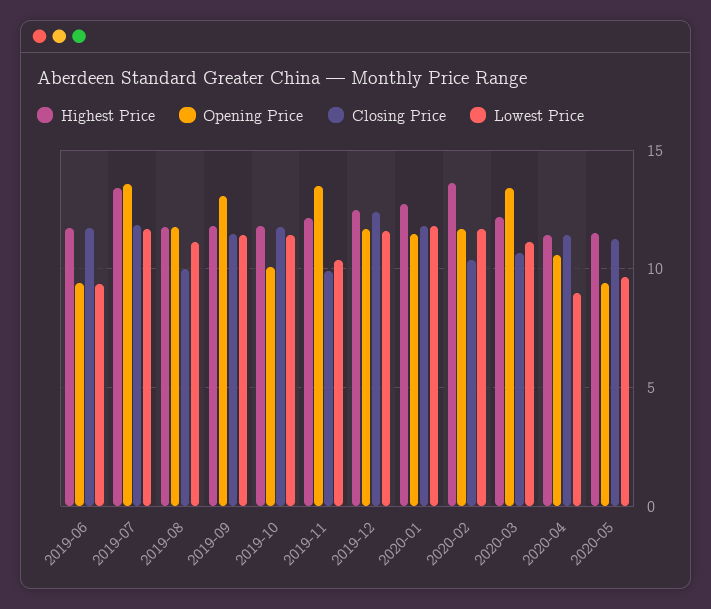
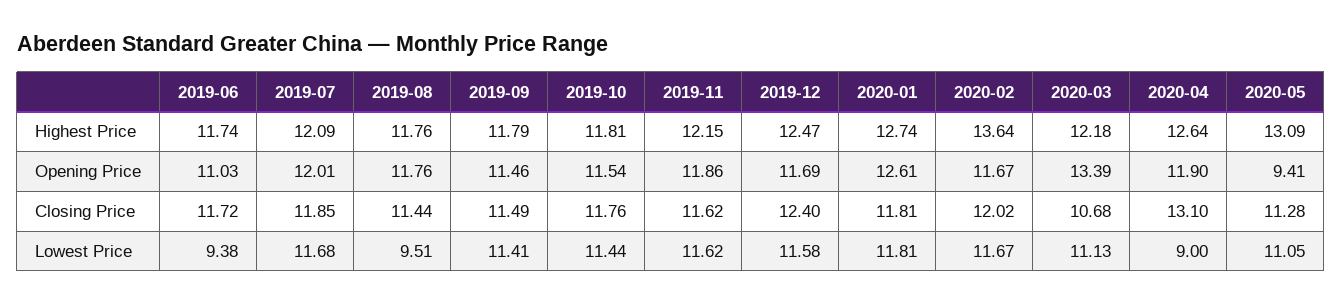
Opening Price, 2019-06: 9.5 -> 11.03
Highest Price, 2019-07: 13.5 -> 12.09
Opening Price, 2019-07: 13.5 -> 12.01
Closing Price, 2019-08: 10 -> 11.44
Lowest Price, 2019-08: 11 -> 9.51
Opening Price, 2019-09: 13 -> 11.46
Opening Price, 2019-10: 10 -> 11.54
Opening Price, 2019-11: 13.5 -> 11.86
Closing Price, 2019-11: 10 -> 11.62
Lowest Price, 2019-11: 10.5 -> 11.62
Opening Price, 2020-01: 11.5 -> 12.61
Closing Price, 2020-02: 10.5 -> 12.02
Highest Price, 2020-04: 11.5 -> 12.64
Opening Price, 2020-04: 10.5 -> 11.9
Closing Price, 2020-04: 11.5 -> 13.1
Highest Price, 2020-05: 11.5 -> 13.09
Lowest Price, 2020-05: 9.5 -> 11.05

